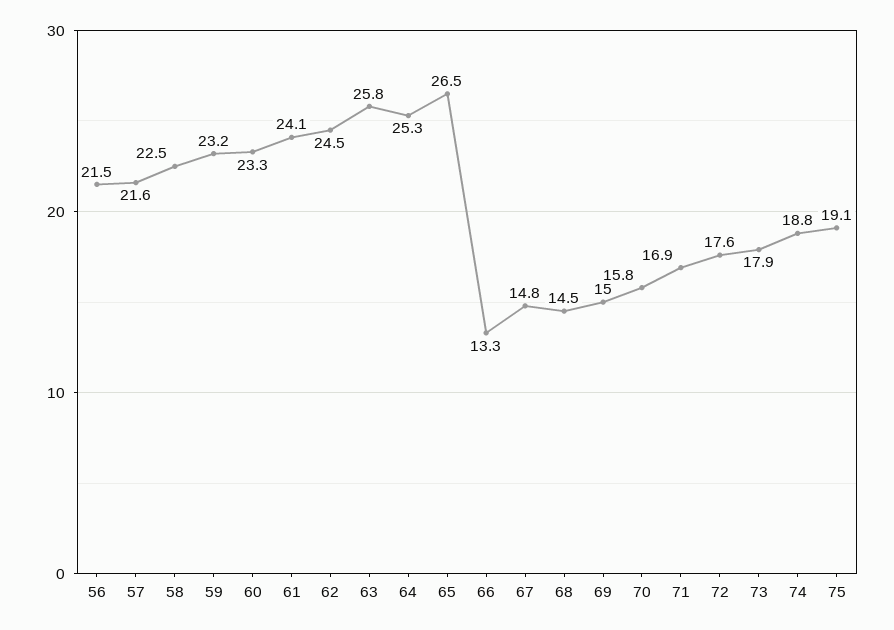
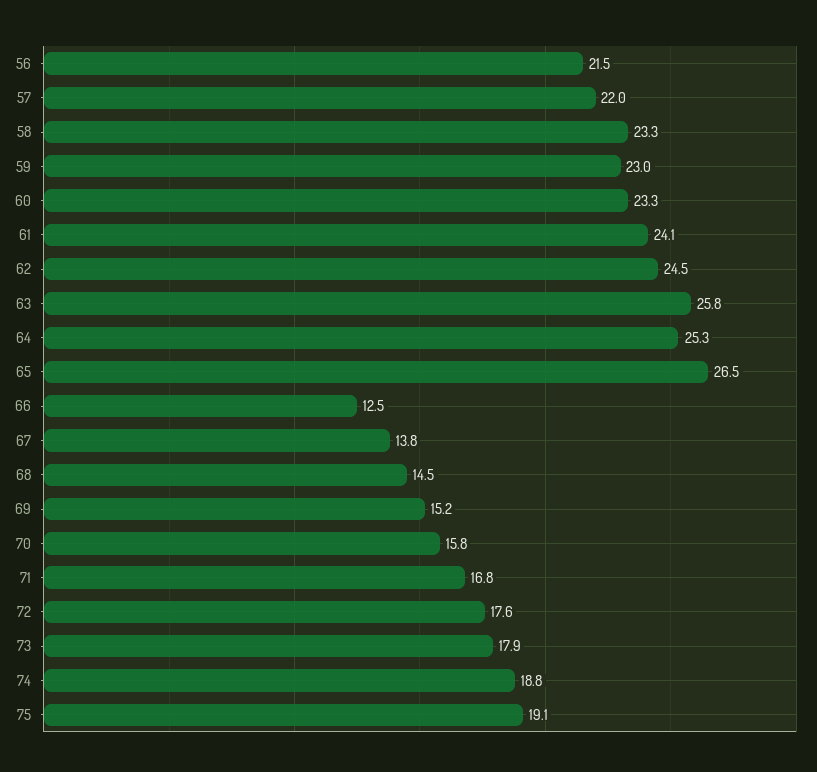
57: 21.6 -> 22
58: 22.5 -> 23.3
59: 23.2 -> 23
66: 13.3 -> 12.5
67: 14.8 -> 13.8
69: 15 -> 15.2
71: 16.9 -> 16.8

